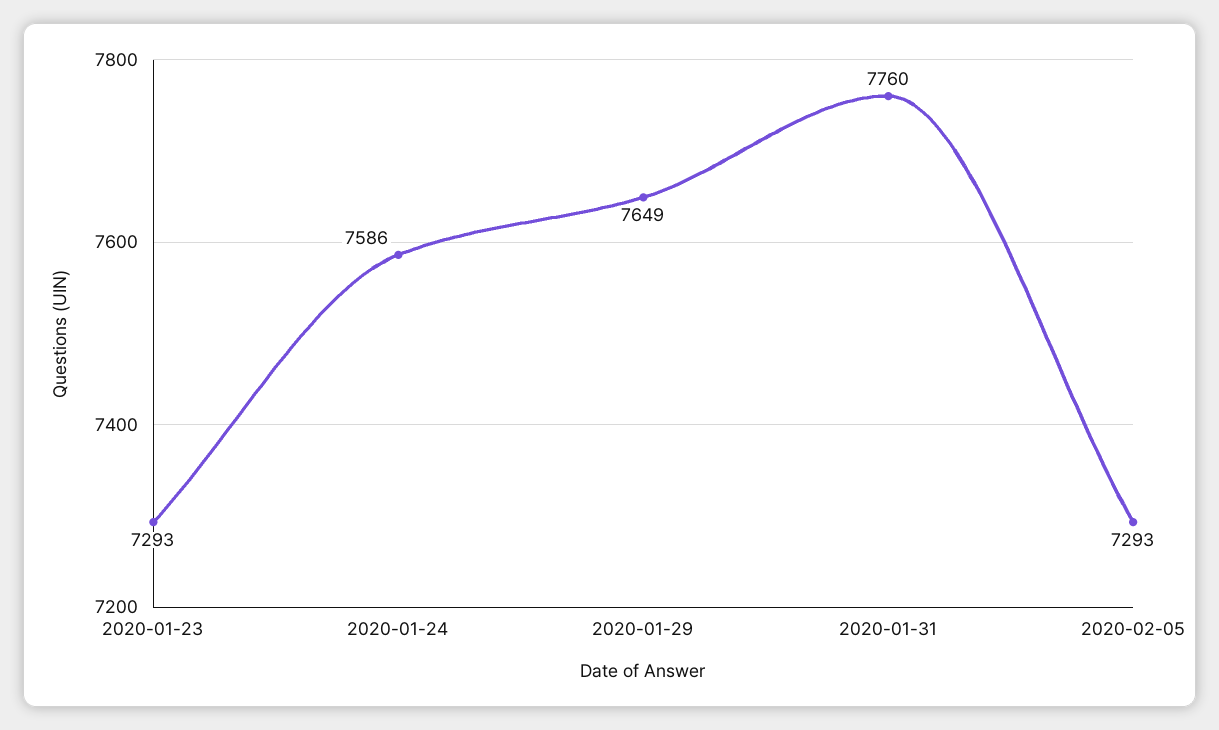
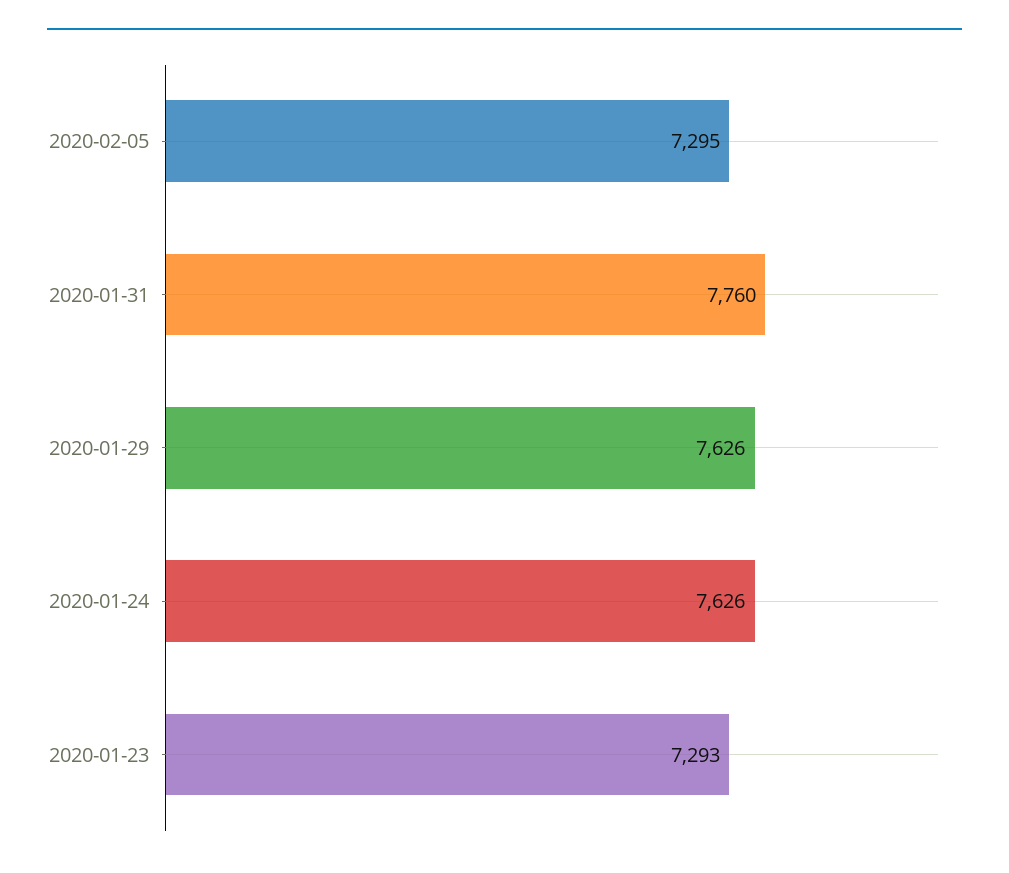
2020-01-24: 7586 -> 7626
2020-01-29: 7649 -> 7626
2020-02-05: 7293 -> 7295

